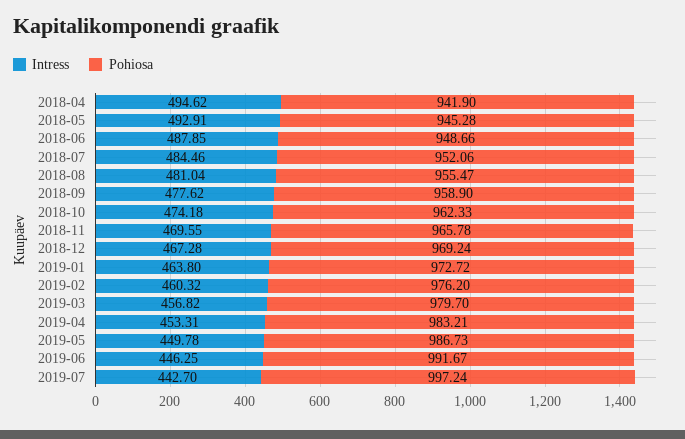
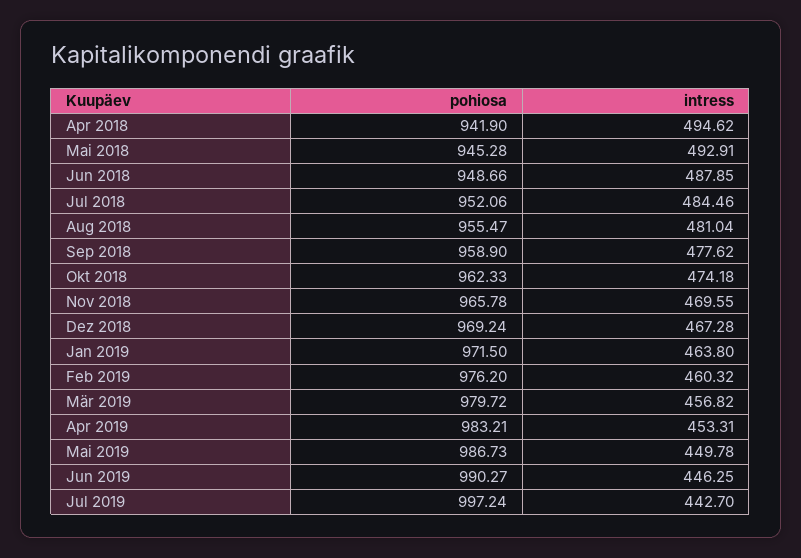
Pohiosa, 2019-01: 972.72 -> 971.5
Pohiosa, 2019-03: 979.7 -> 979.72
Pohiosa, 2019-06: 991.67 -> 990.27

